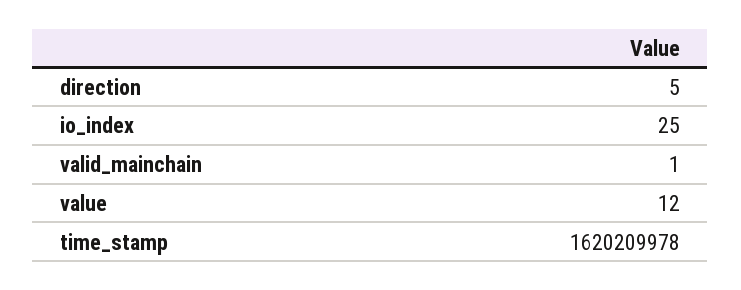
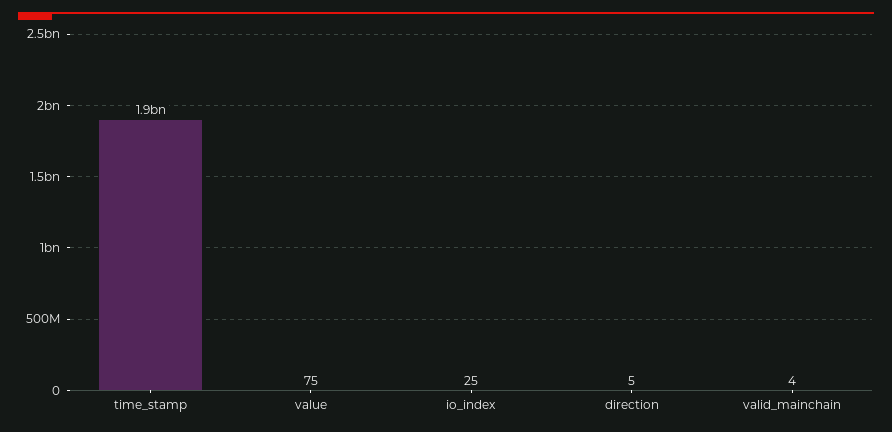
valid_mainchain: 1 -> 4
value: 12 -> 75
time_stamp: 1620209978 -> 1900000000

